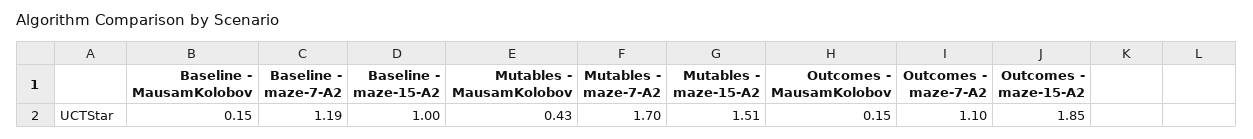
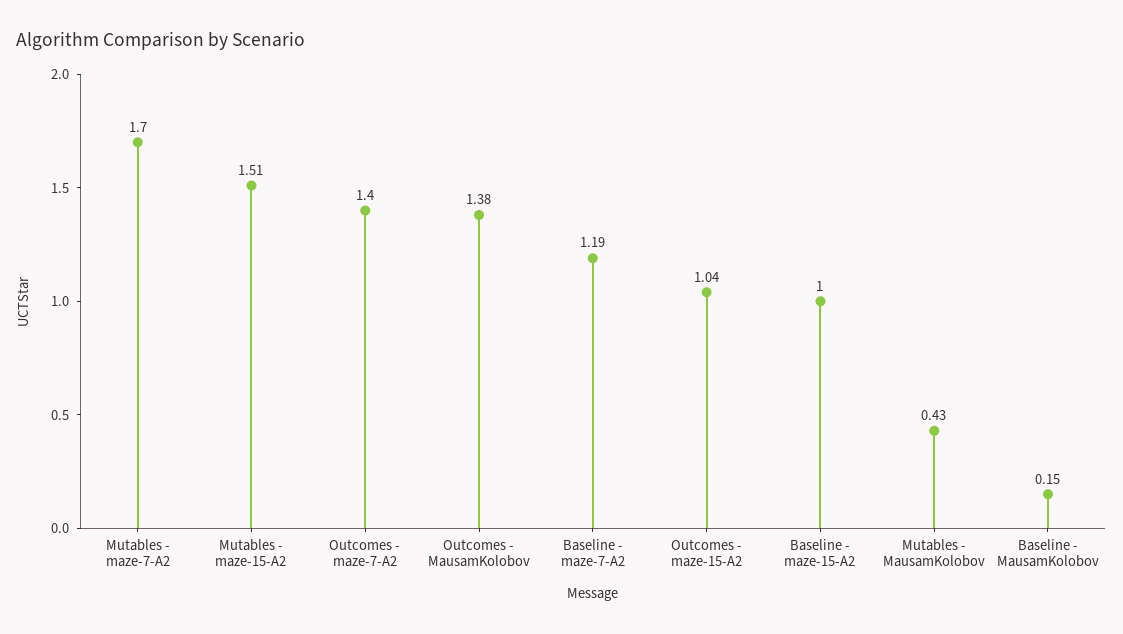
Outcomes - MausamKolobov: 0.15 -> 1.38
Outcomes - maze-7-A2: 1.1 -> 1.4
Outcomes - maze-15-A2: 1.85 -> 1.04

